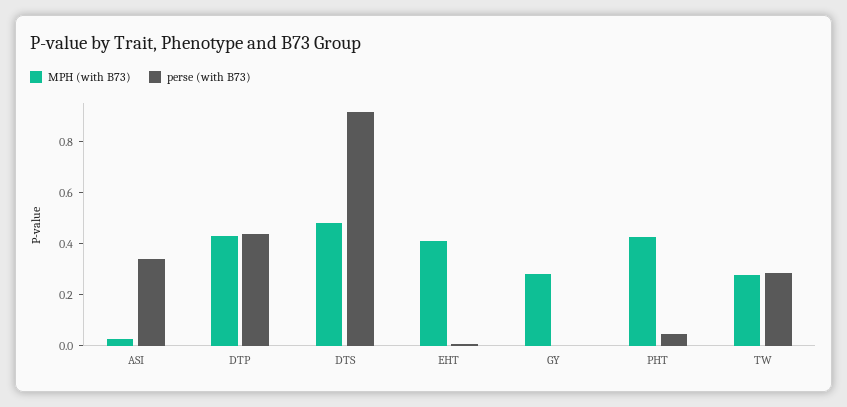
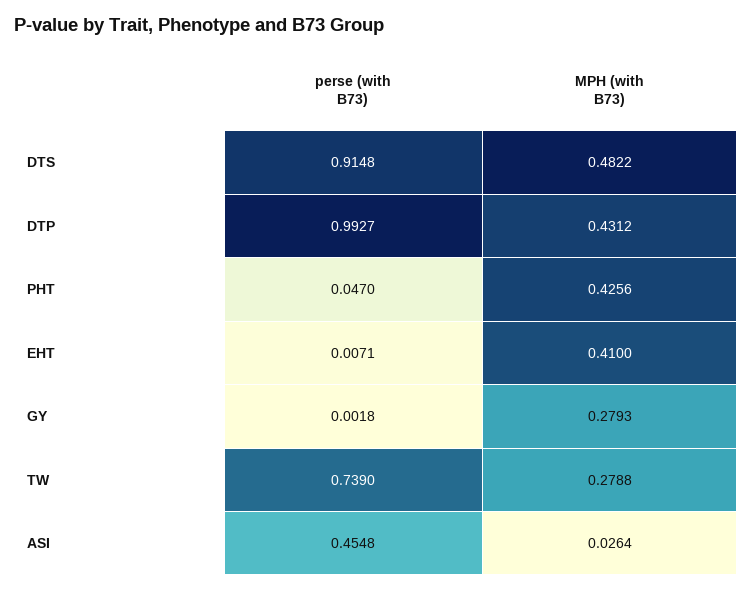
perse (with B73), ASI: 0.35 -> 0.4548
perse (with B73), DTP: 0.45 -> 0.9927
perse (with B73), TW: 0.3 -> 0.739

